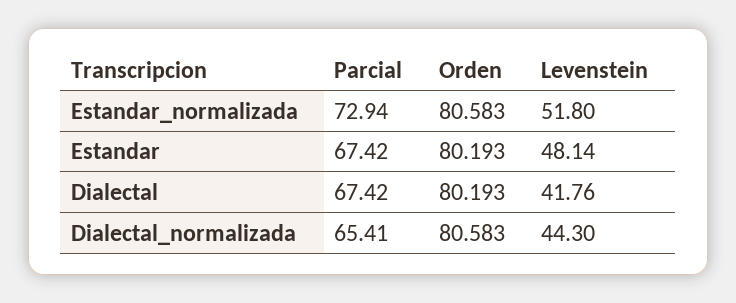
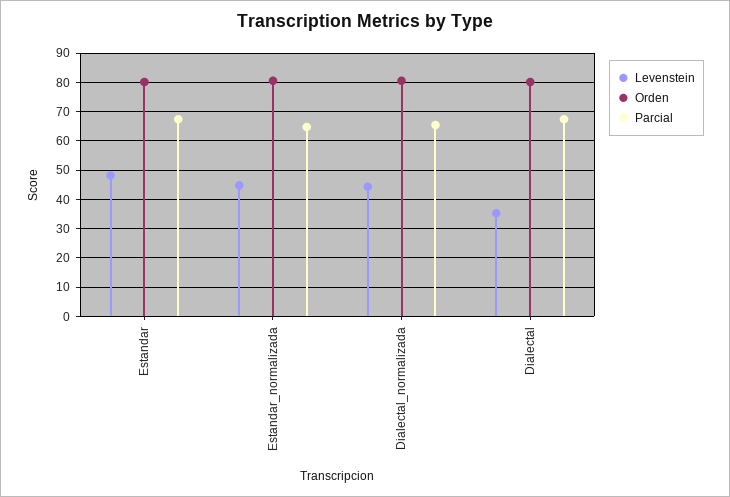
Parcial, Estandar_normalizada: 72.94 -> 65
Levenstein, Estandar_normalizada: 51.8 -> 45
Levenstein, Dialectal: 41.76 -> 35

